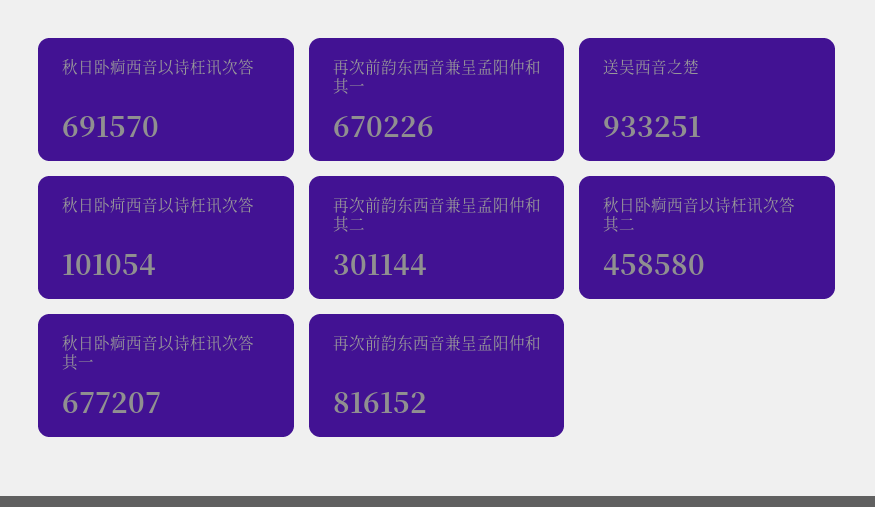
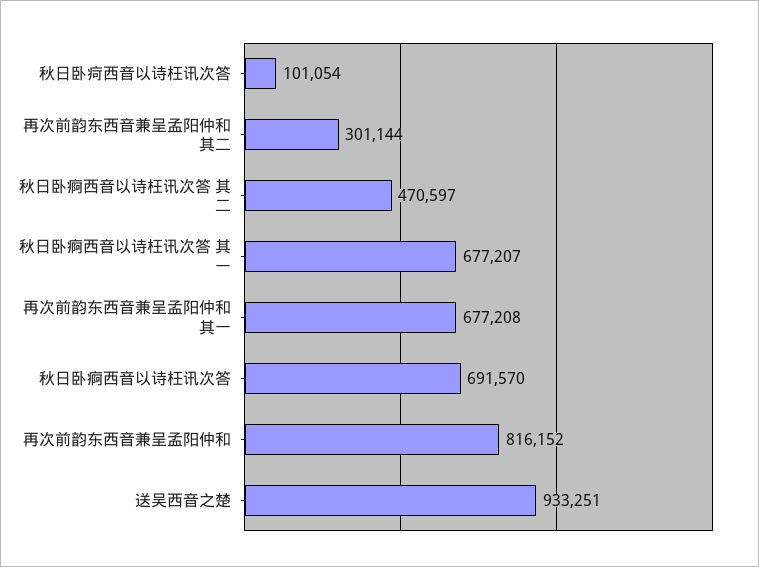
再次前韵东西音兼呈孟阳仲和 其一: 670226 -> 677208
秋日卧痾西音以诗枉讯次答 其二: 458580 -> 470597

